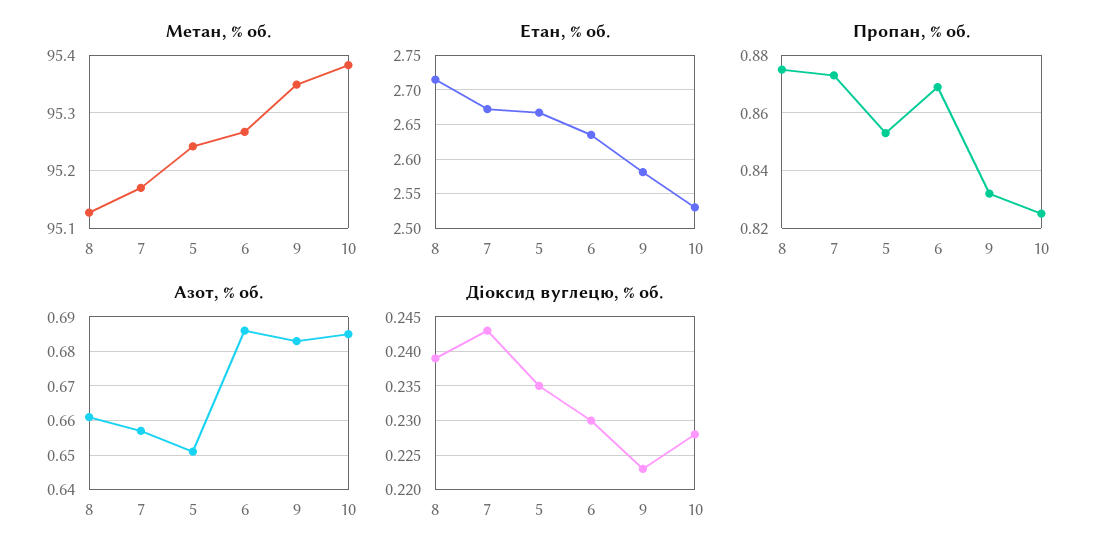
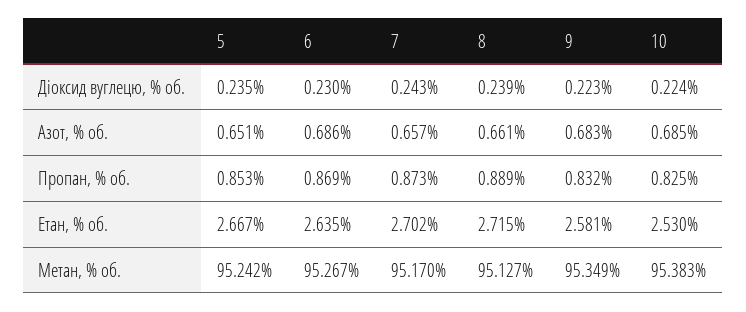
Етан, % об., 7: 2.67 -> 2.702
Пропан, % об., 8: 0.875 -> 0.889
Діоксид вуглецю, % об., 10: 0.228 -> 0.224

